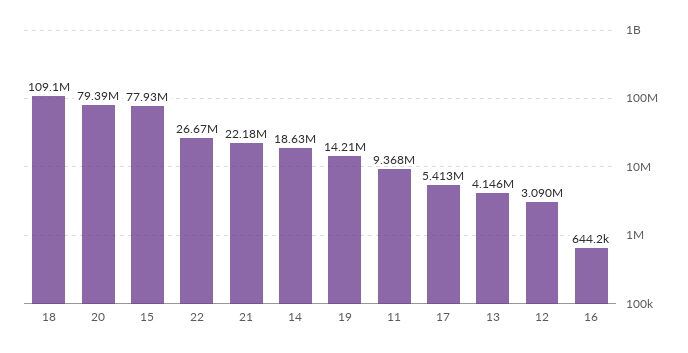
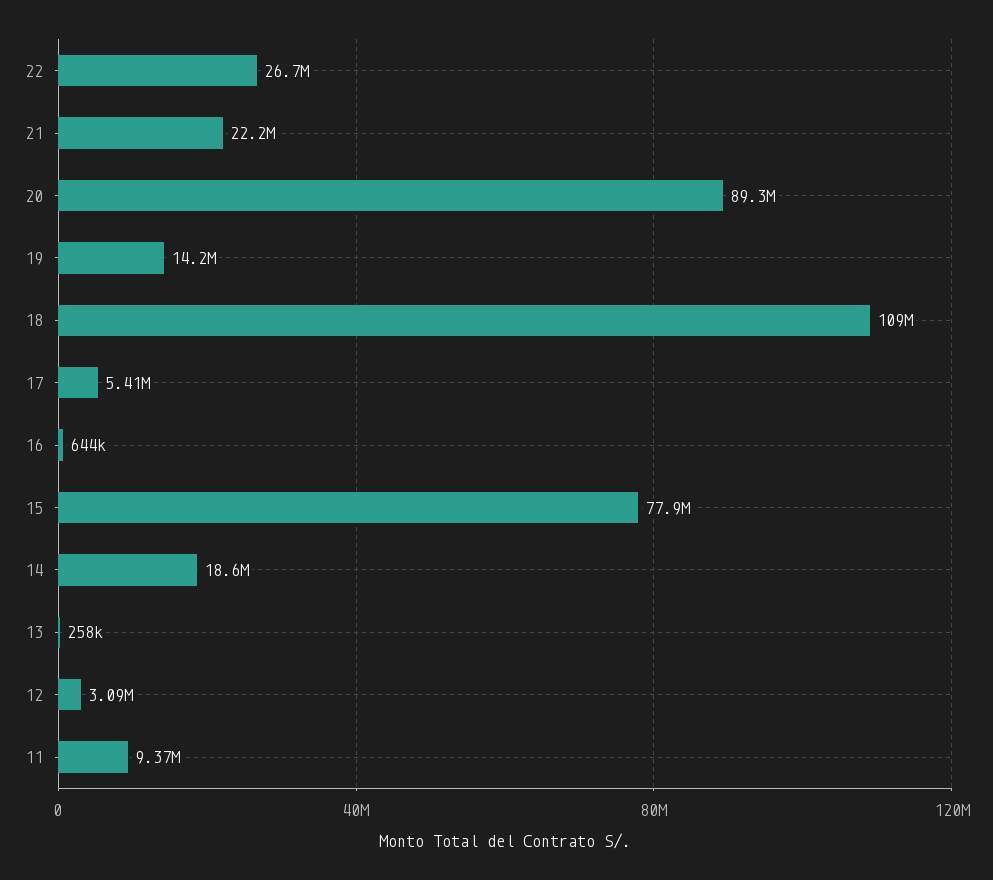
20: 79390000 -> 89300000
13: 4146000 -> 258000

